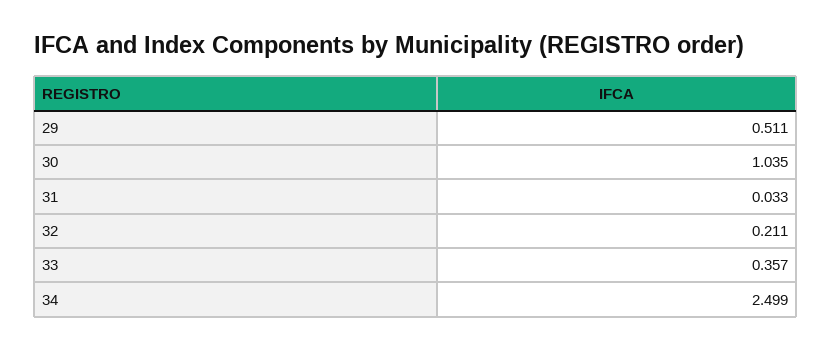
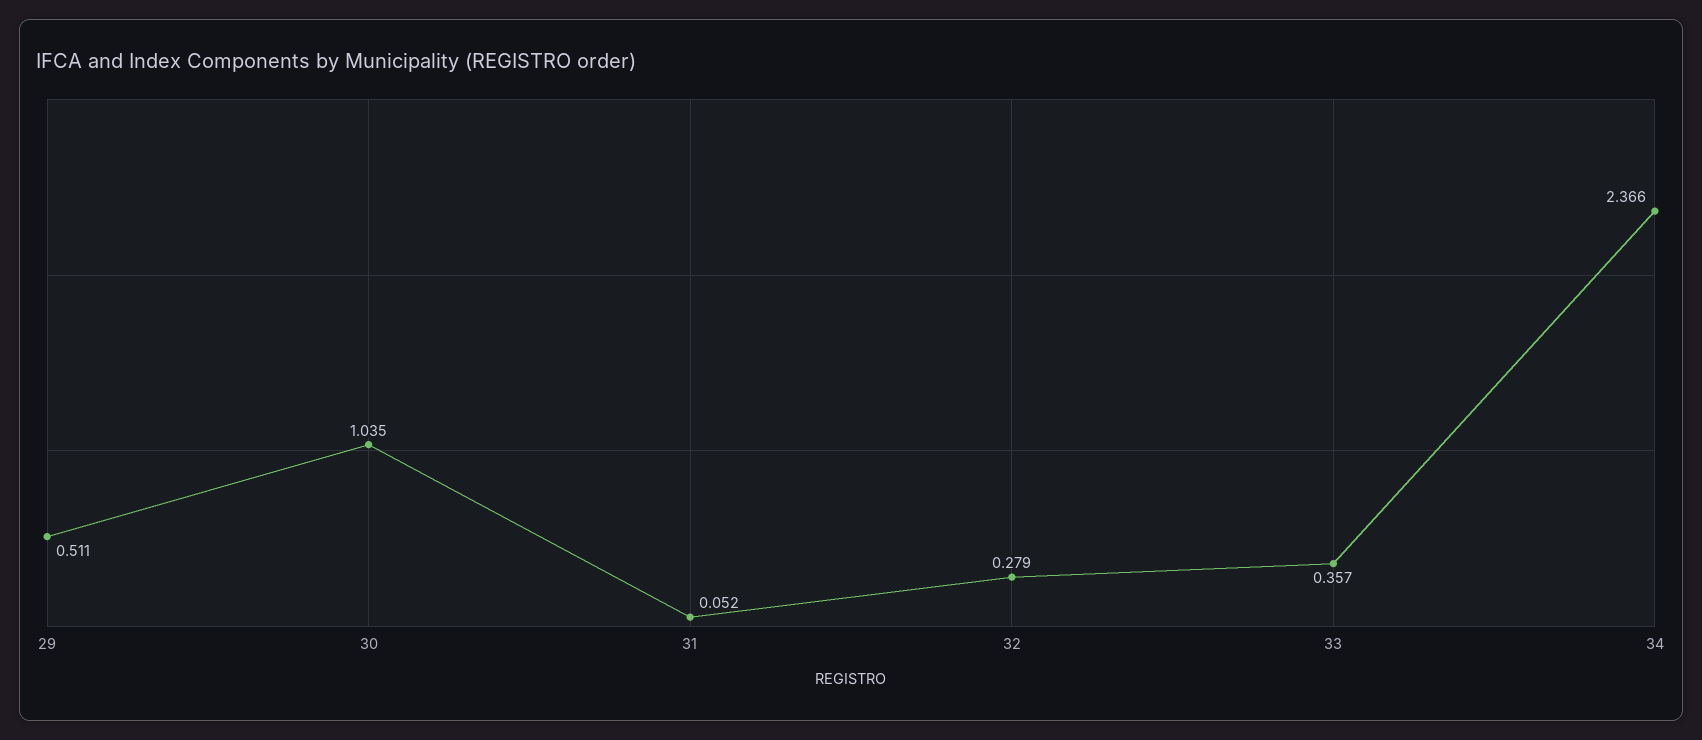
31: 0.033 -> 0.052
32: 0.211 -> 0.279
34: 2.499 -> 2.366

